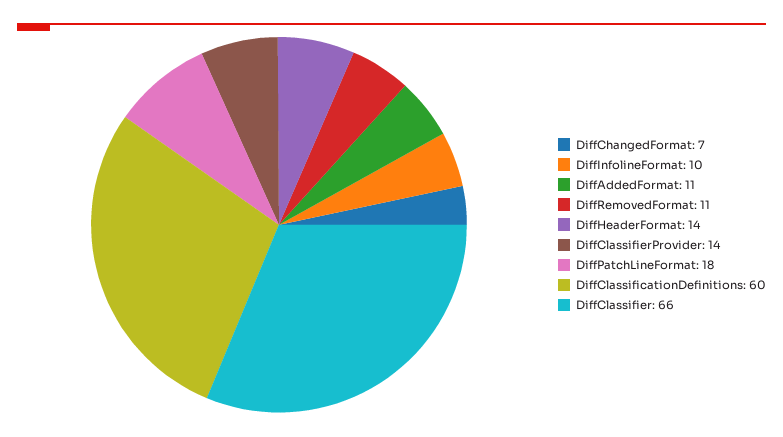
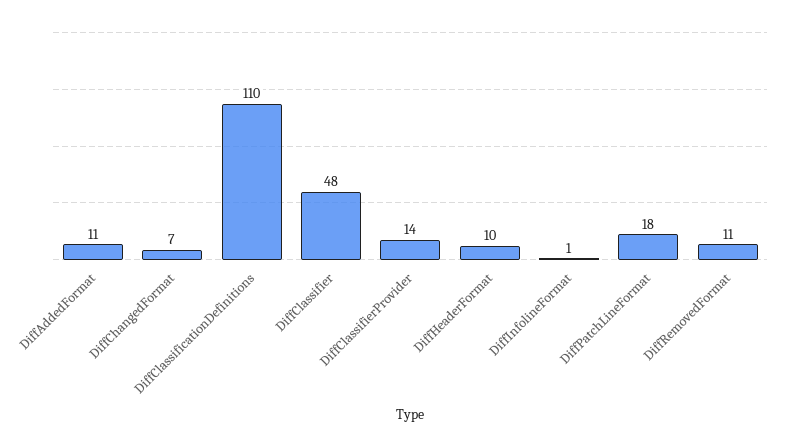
DiffInfolineFormat: 10 -> 1
DiffHeaderFormat: 14 -> 10
DiffClassificationDefinitions: 60 -> 110
DiffClassifier: 66 -> 48

